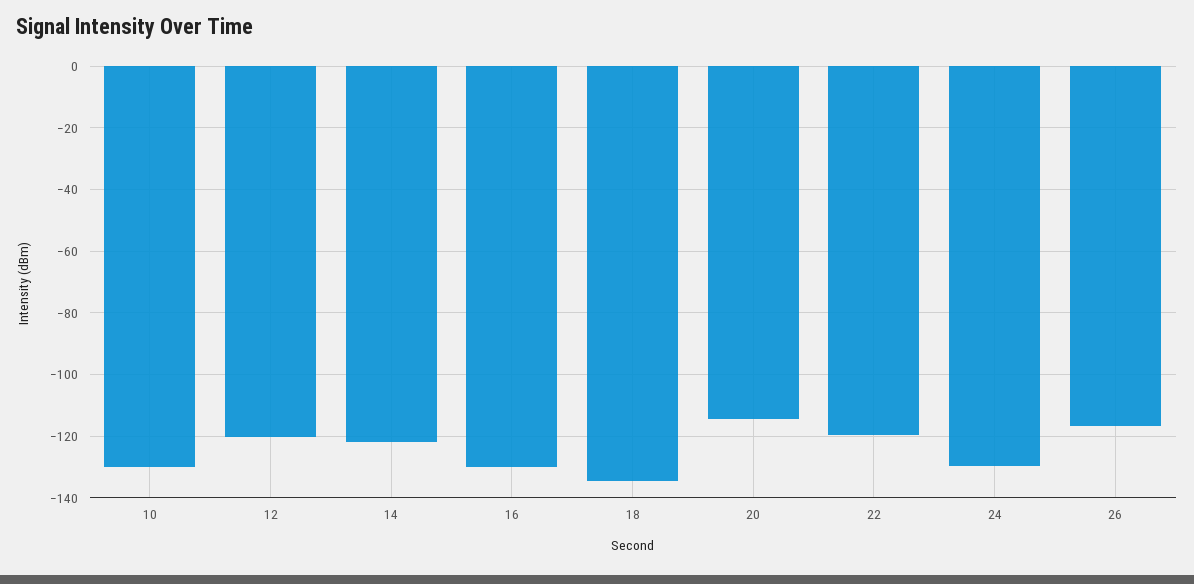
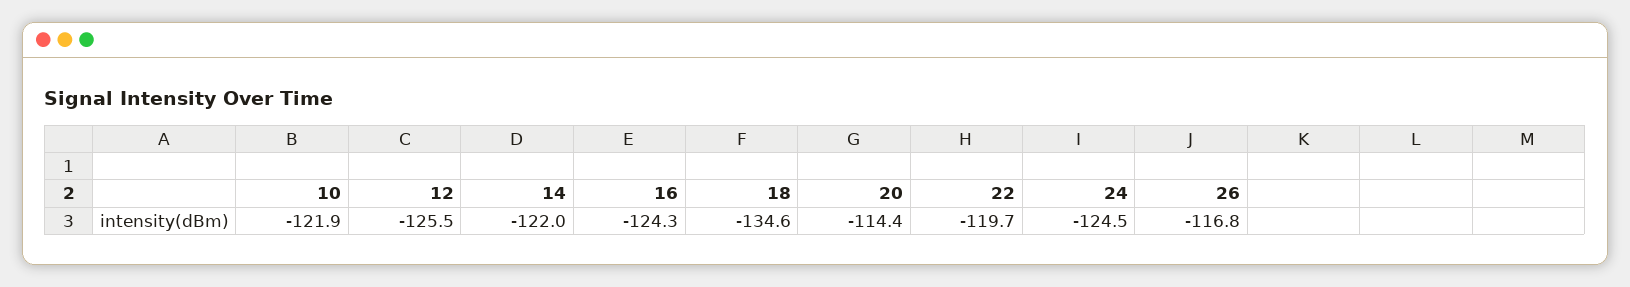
10: -130 -> -121.9
12: -120 -> -125.5
16: -130 -> -124.3
24: -130 -> -124.5

